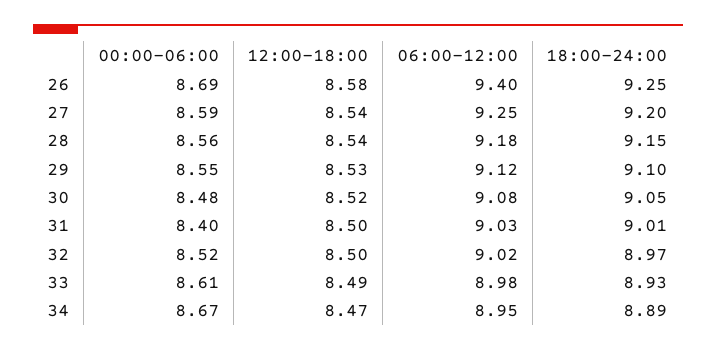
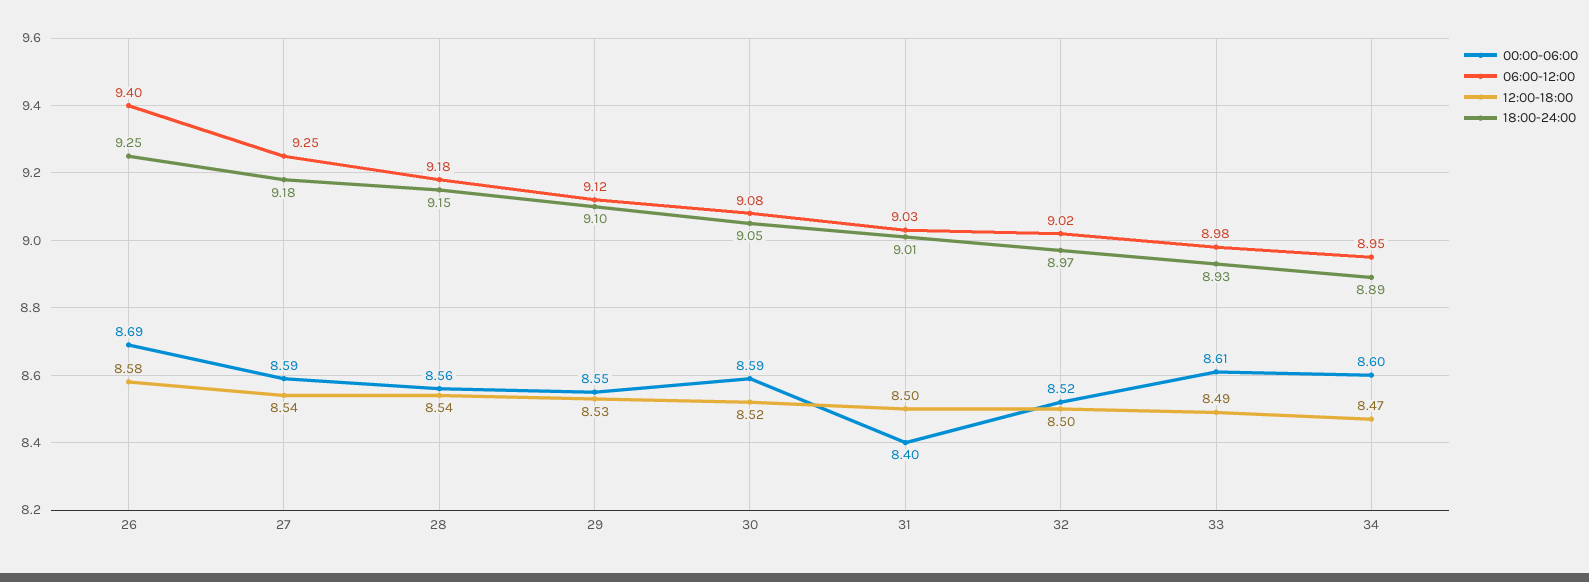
18:00-24:00, 27: 9.2 -> 9.18
00:00-06:00, 30: 8.48 -> 8.59
00:00-06:00, 34: 8.67 -> 8.6

